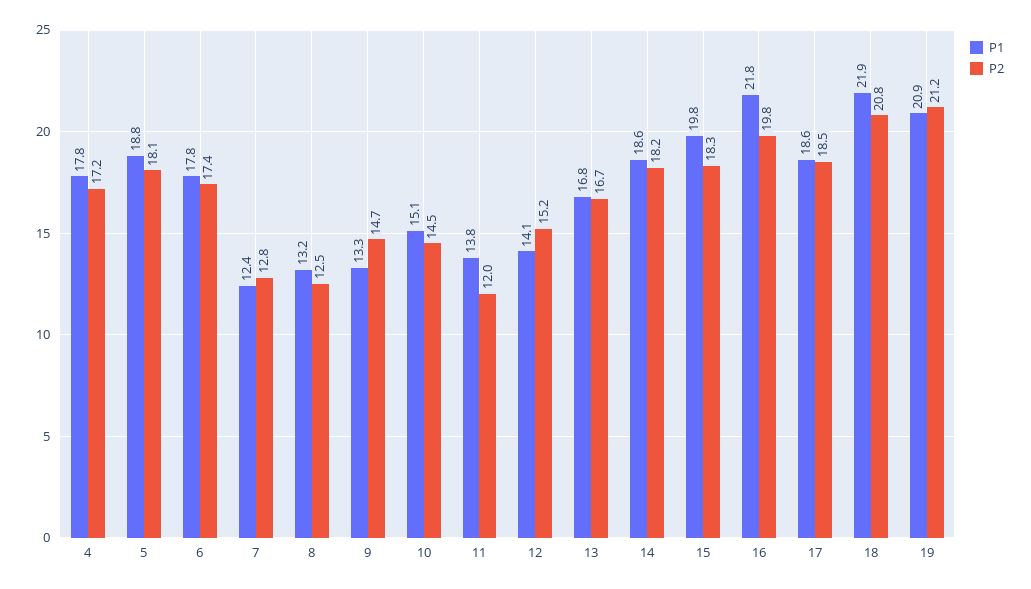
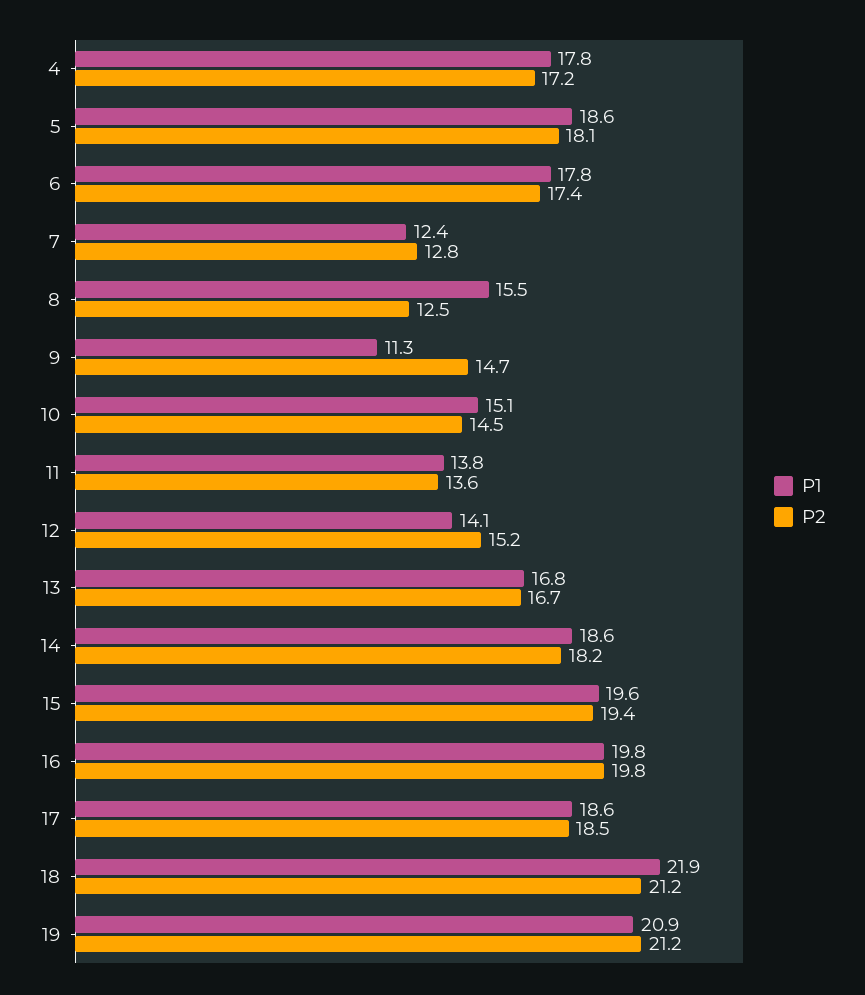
P1, 5: 18.8 -> 18.6
P1, 8: 13.2 -> 15.5
P1, 9: 13.3 -> 11.3
P2, 11: 12 -> 13.6
P1, 15: 19.8 -> 19.6
P2, 15: 18.3 -> 19.4
P1, 16: 21.8 -> 19.8
P2, 18: 20.8 -> 21.2

